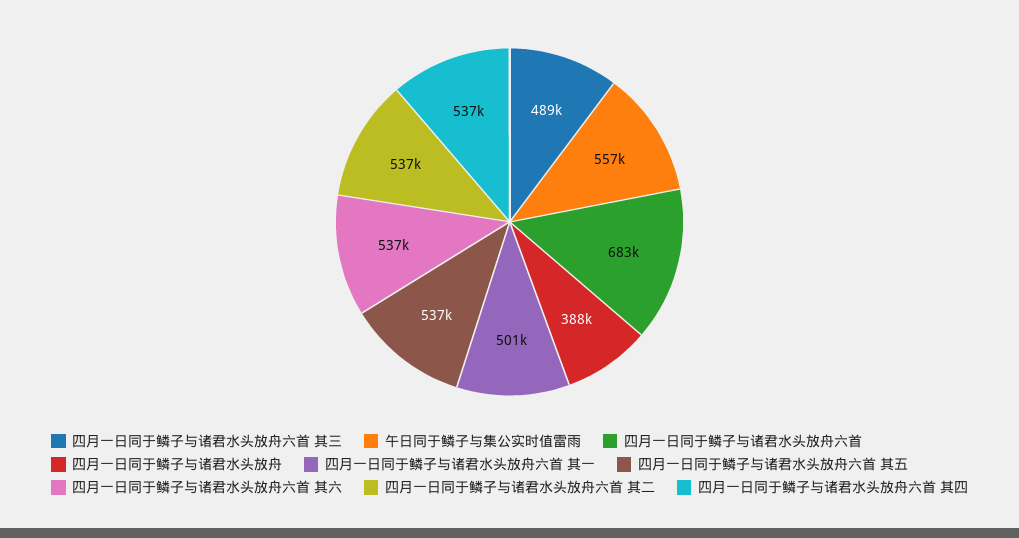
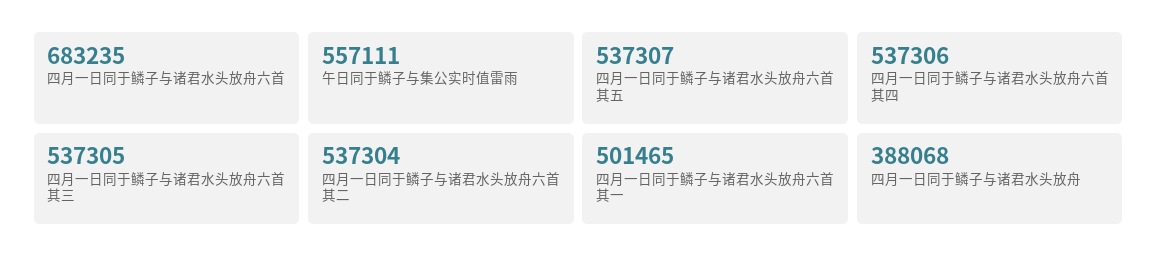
四月一日同于鳞子与诸君水头放舟六首 其三: 489000 -> 537305
四月一日同于鳞子与诸君水头放舟六首 其六: 537000 -> none

